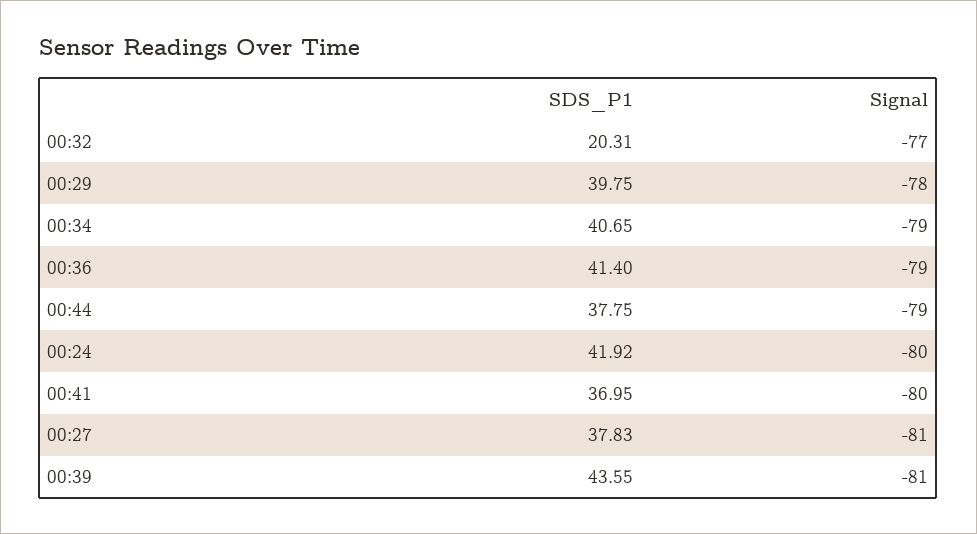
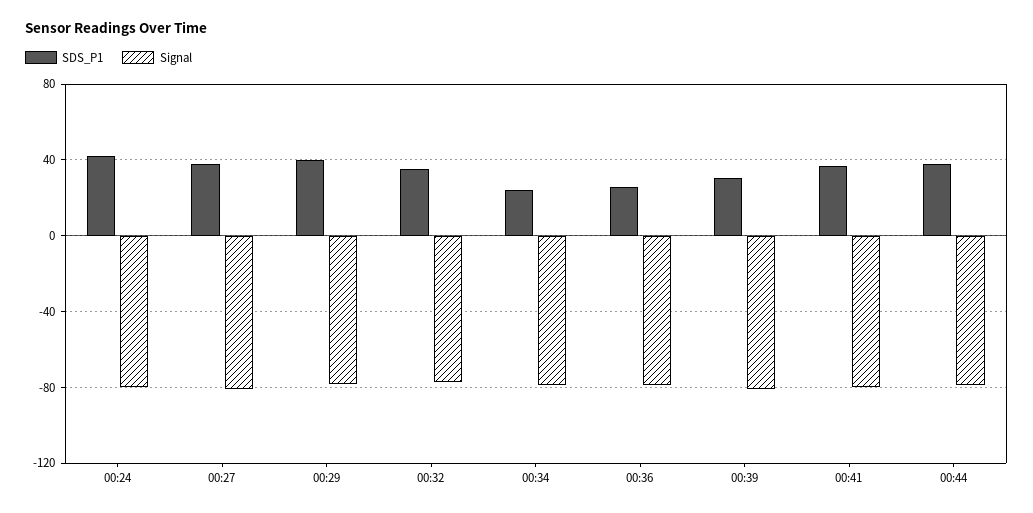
SDS_P1, 00:32: 20.31 -> 35
SDS_P1, 00:34: 40.65 -> 25
SDS_P1, 00:36: 41.4 -> 25
SDS_P1, 00:39: 43.55 -> 30

